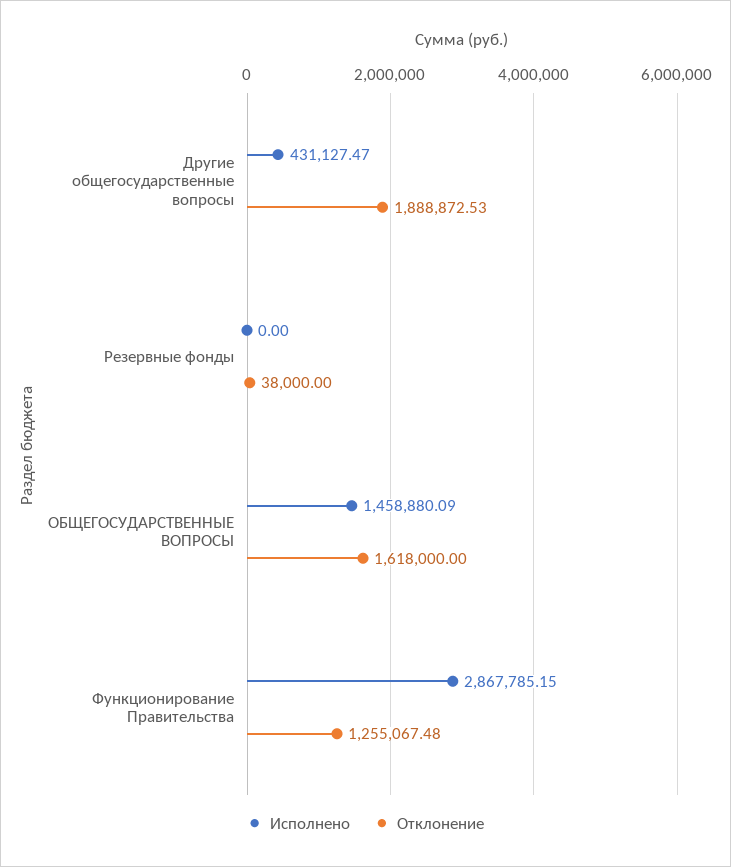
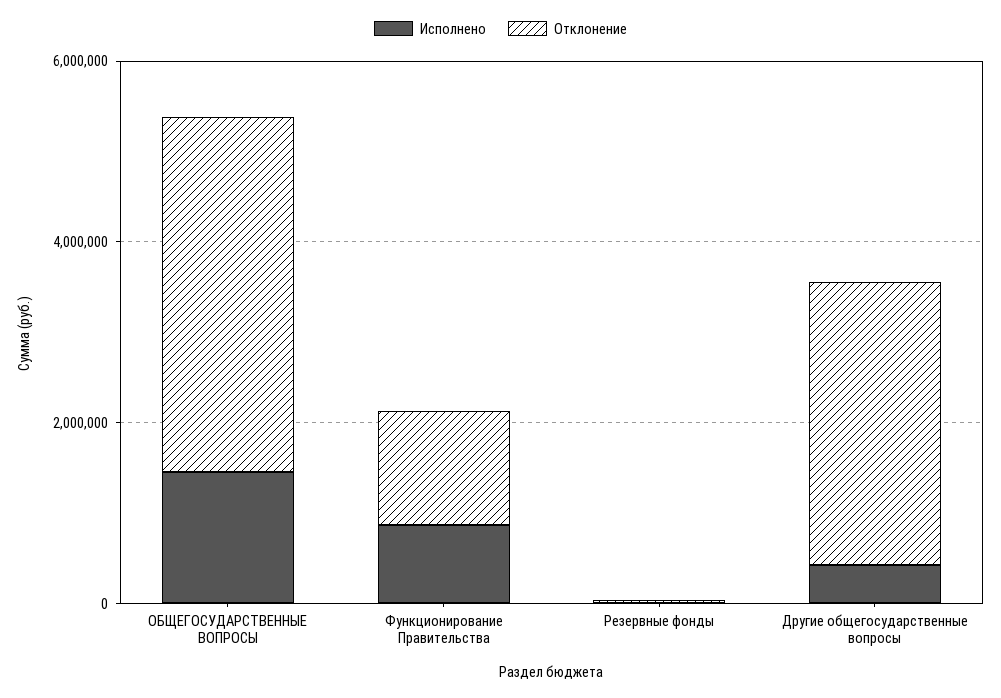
Отклонение, Другие общегосударственные вопросы: 1888872.53 -> 3000000
Отклонение, ОБЩЕГОСУДАРСТВЕННЫЕ ВОПРОСЫ: 1618000 -> 4000000
Исполнено, Функционирование Правительства: 2867785.15 -> 1000000

